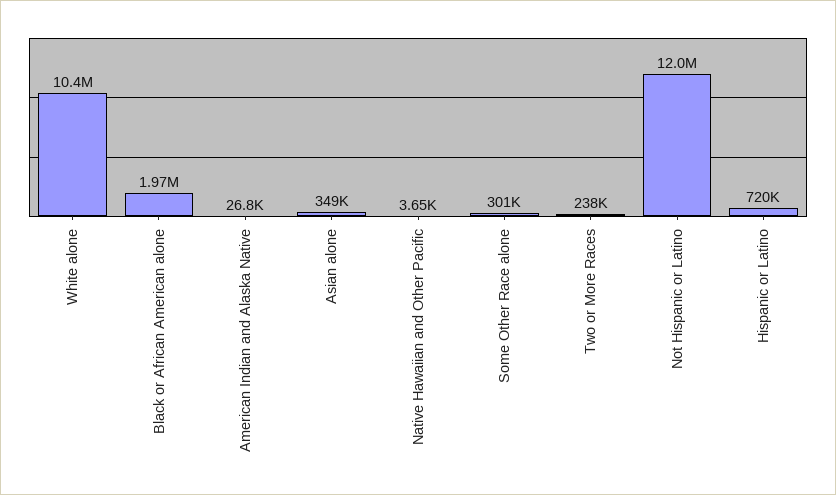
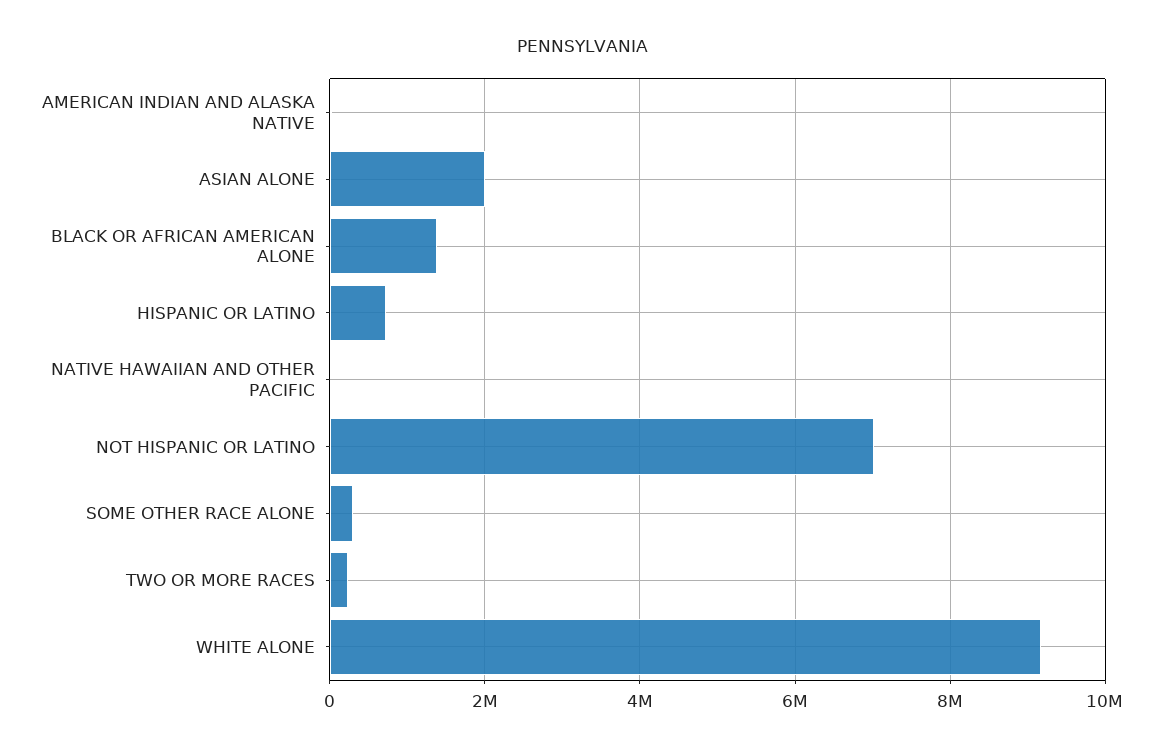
White alone: 10400000 -> 9200000
Black or African American alone: 1970000 -> 1400000
Asian alone: 349000 -> 2000000
Not Hispanic or Latino: 12000000 -> 7000000

